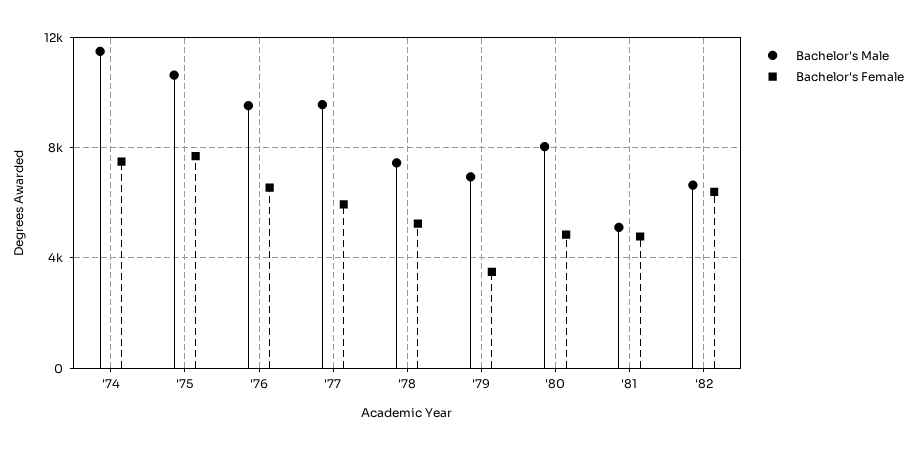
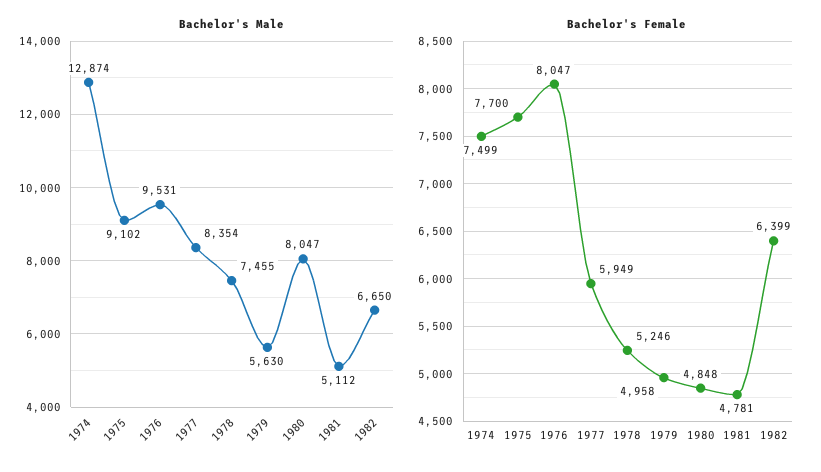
Bachelor's Male, '74: 11500 -> 12874
Bachelor's Male, '75: 10500 -> 9102
Bachelor's Female, '76: 6500 -> 8047
Bachelor's Male, '77: 9500 -> 8354
Bachelor's Male, '79: 7000 -> 5630
Bachelor's Female, '79: 3500 -> 4958

